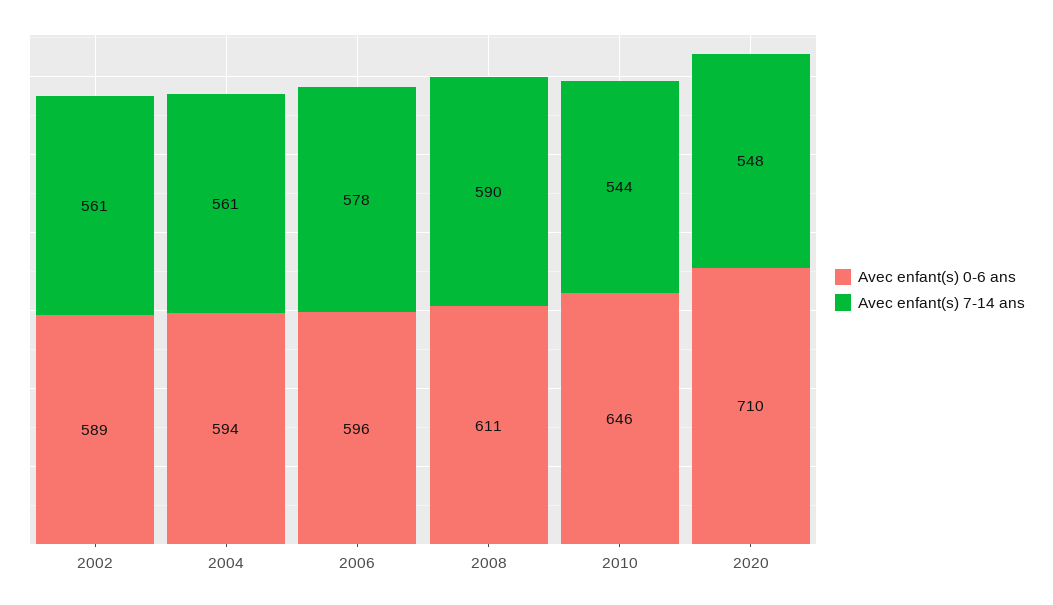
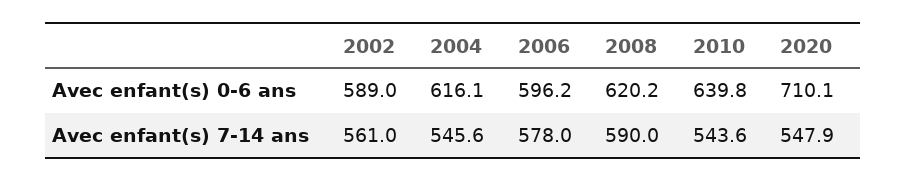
Avec enfant(s) 0-6 ans, 2004: 594 -> 616.1
Avec enfant(s) 7-14 ans, 2004: 561 -> 545.6
Avec enfant(s) 0-6 ans, 2008: 611 -> 620.2
Avec enfant(s) 0-6 ans, 2010: 646 -> 639.8

